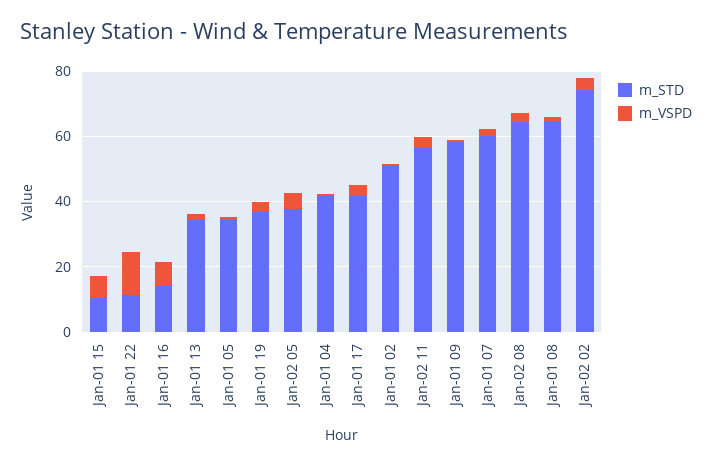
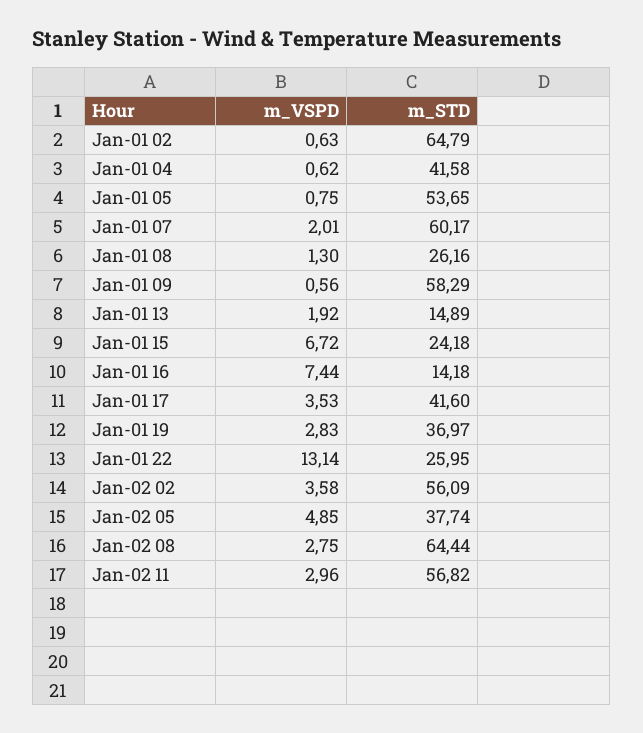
m_STD, Jan-01 15: 10 -> 24.18
m_STD, Jan-01 22: 10 -> 25.95
m_STD, Jan-01 13: 35 -> 14.89
m_STD, Jan-01 05: 35 -> 53.65
m_STD, Jan-01 02: 50 -> 64.79
m_STD, Jan-01 08: 65 -> 26.16
m_STD, Jan-02 02: 75 -> 56.09

